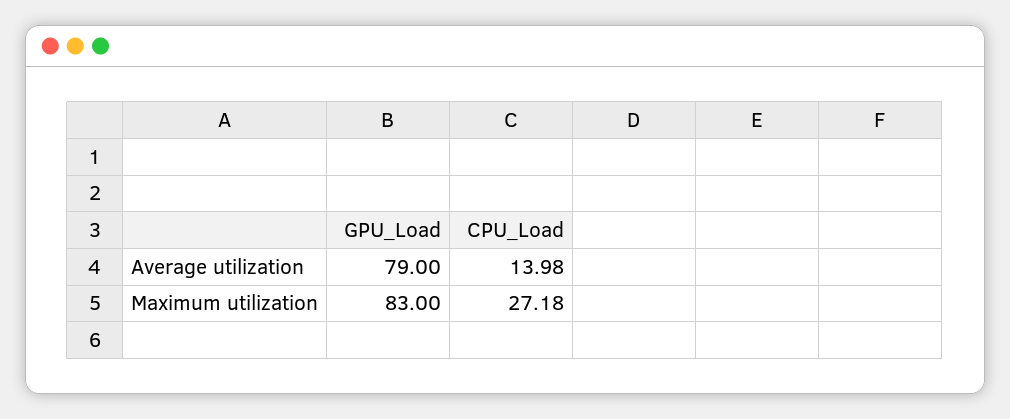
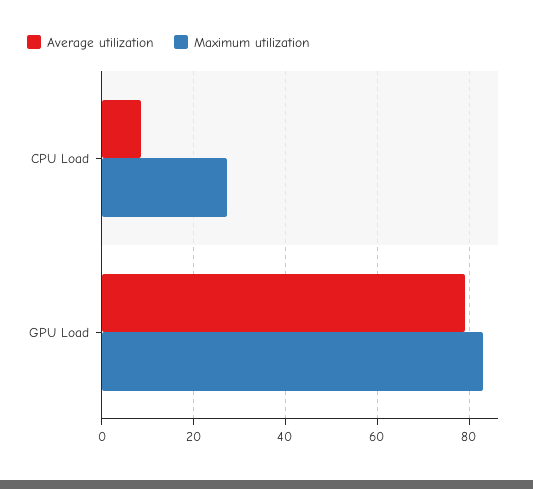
Average utilization, CPU_Load: 13.98 -> 8

